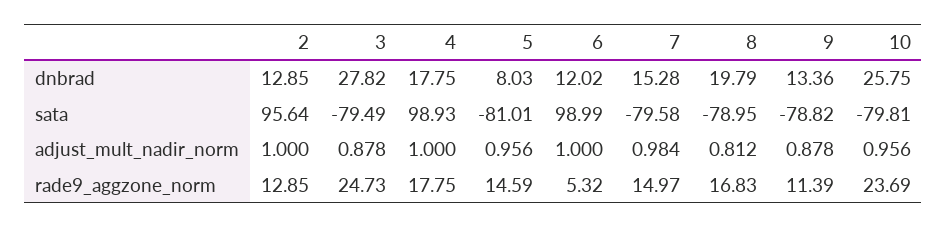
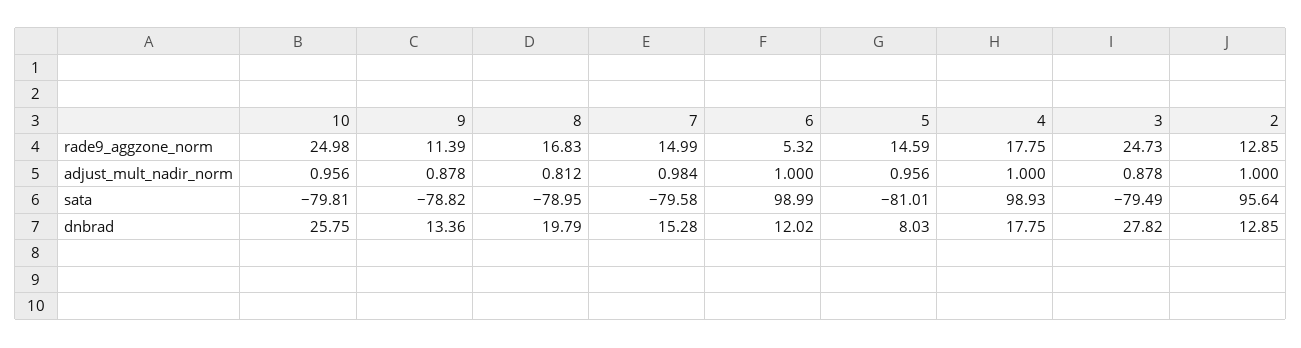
7, rade9_aggzone_norm: 14.97 -> 14.99
10, rade9_aggzone_norm: 23.69 -> 24.98

